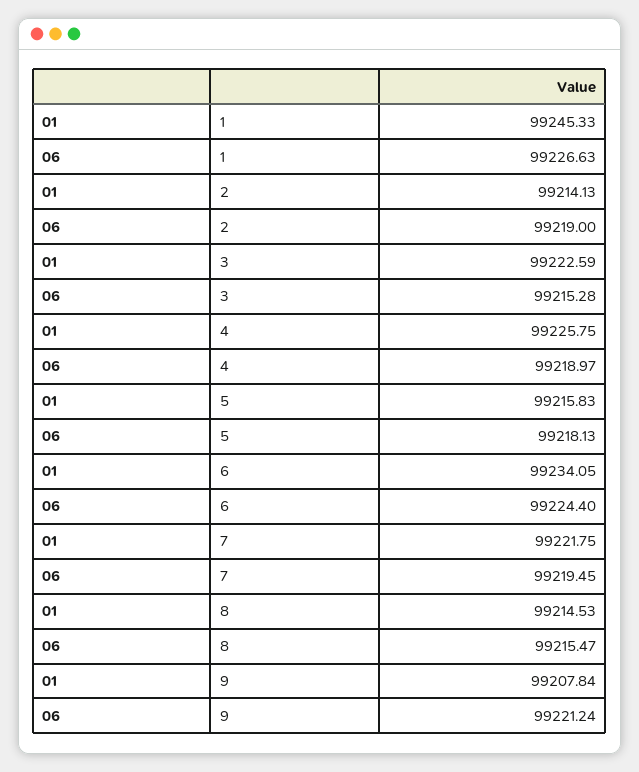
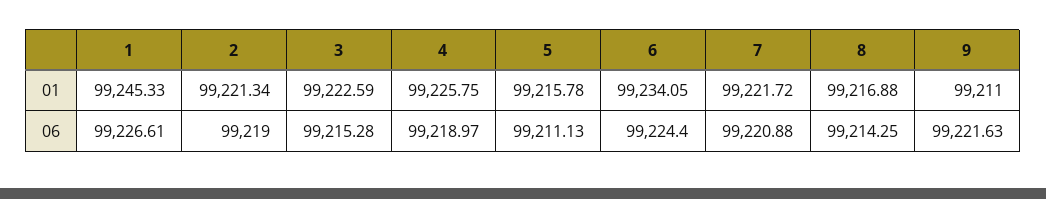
06, 1: 99226.63 -> 99226.61
01, 2: 99214.13 -> 99221.34
01, 5: 99215.83 -> 99215.78
06, 5: 99218.13 -> 99211.13
01, 7: 99221.75 -> 99221.72
06, 7: 99219.45 -> 99220.88
01, 8: 99214.53 -> 99216.88
06, 8: 99215.47 -> 99214.25
01, 9: 99207.84 -> 99211
06, 9: 99221.24 -> 99221.63

